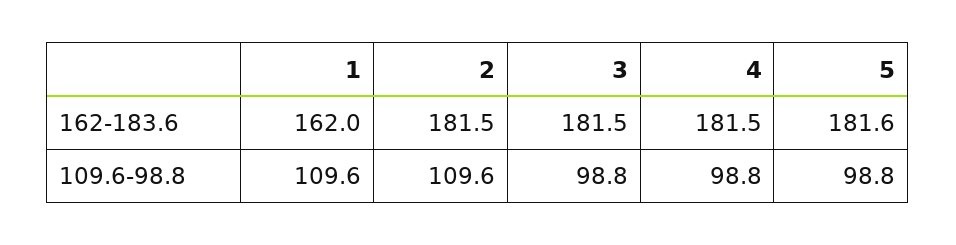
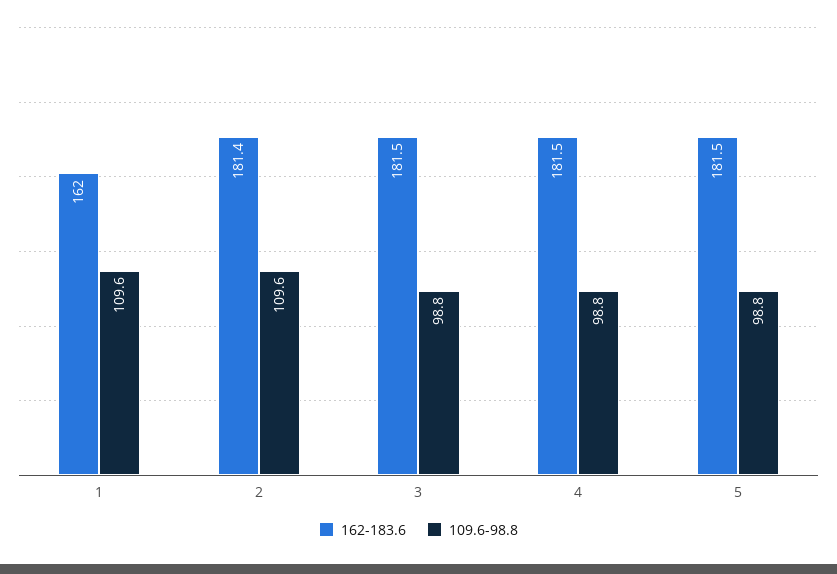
162-183.6, 2: 181.5 -> 181.4
162-183.6, 5: 181.6 -> 181.5

